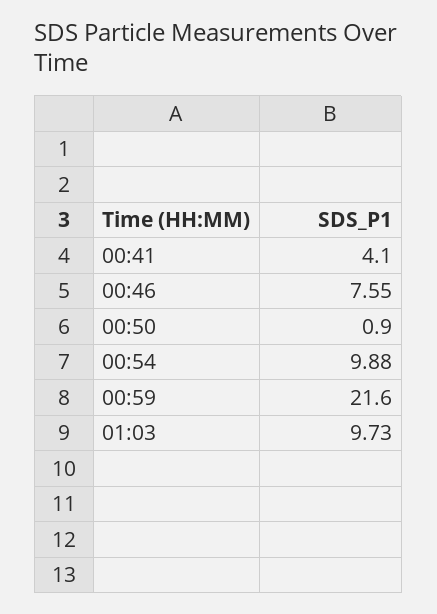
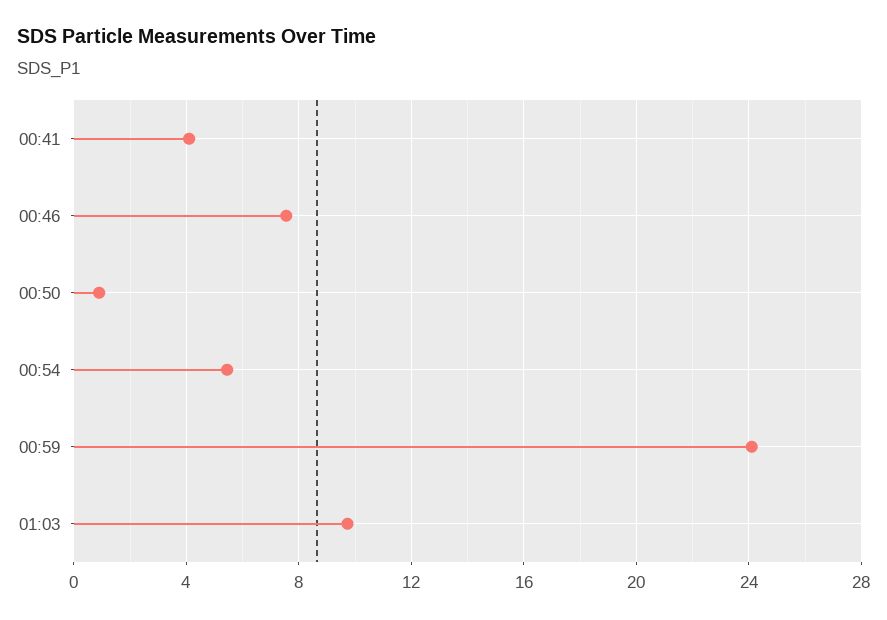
00:54: 9.88 -> 5.5
00:59: 21.6 -> 24

